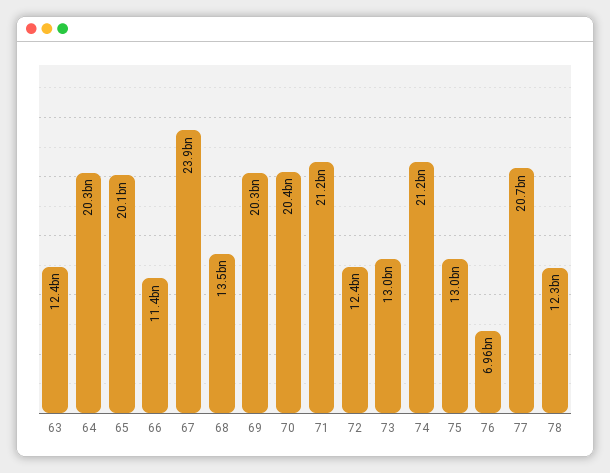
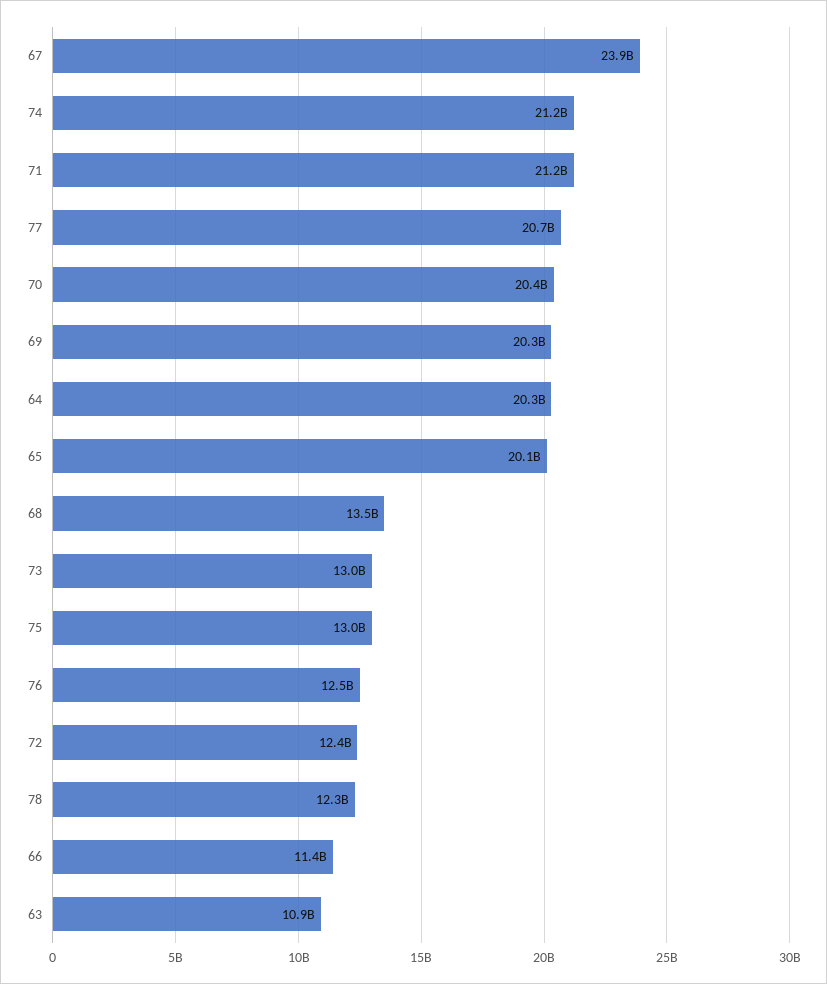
63: 12400000000 -> 10900000000
76: 6960000000 -> 12500000000

